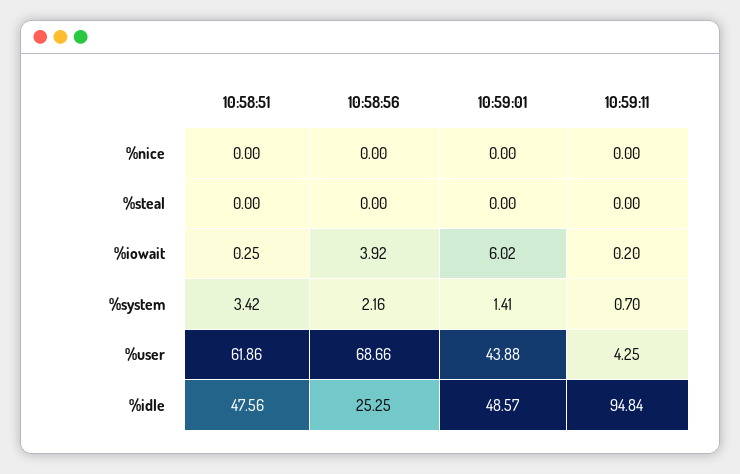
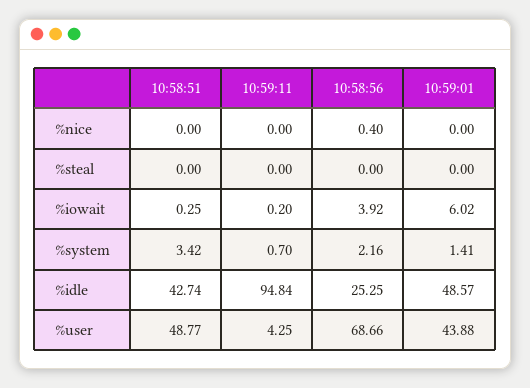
10:58:56, %nice: 0 -> 0.4
10:58:51, %user: 61.86 -> 48.77
10:58:51, %idle: 47.56 -> 42.74

